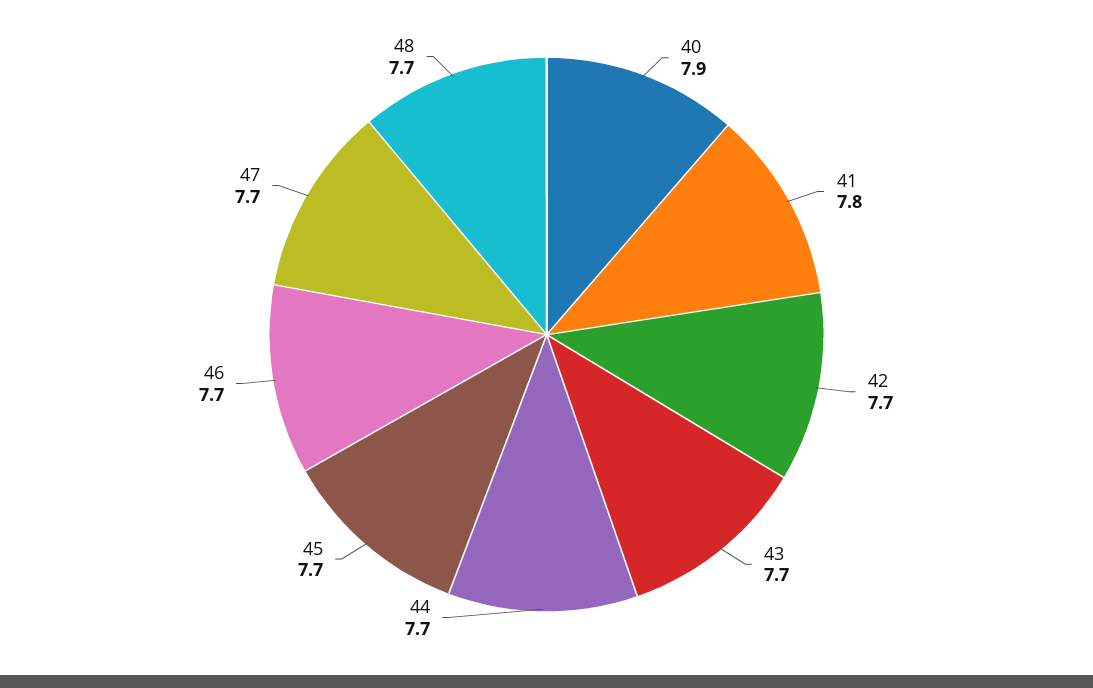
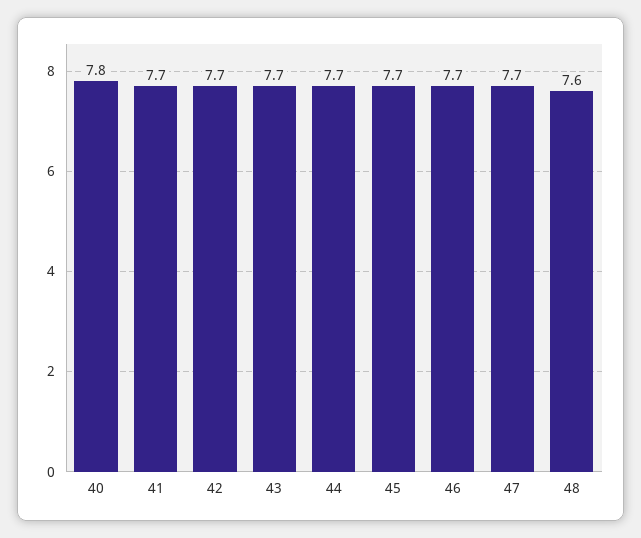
40: 7.9 -> 7.8
41: 7.8 -> 7.7
48: 7.7 -> 7.6

